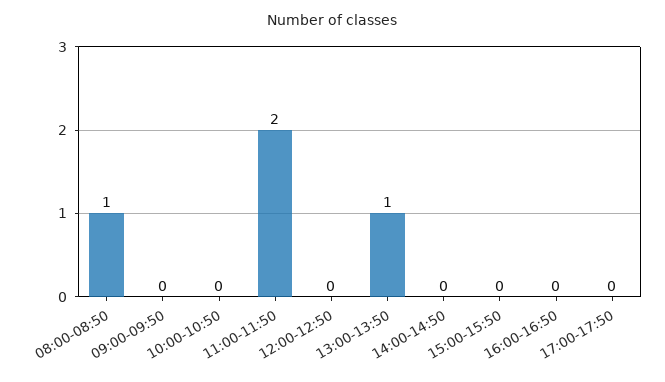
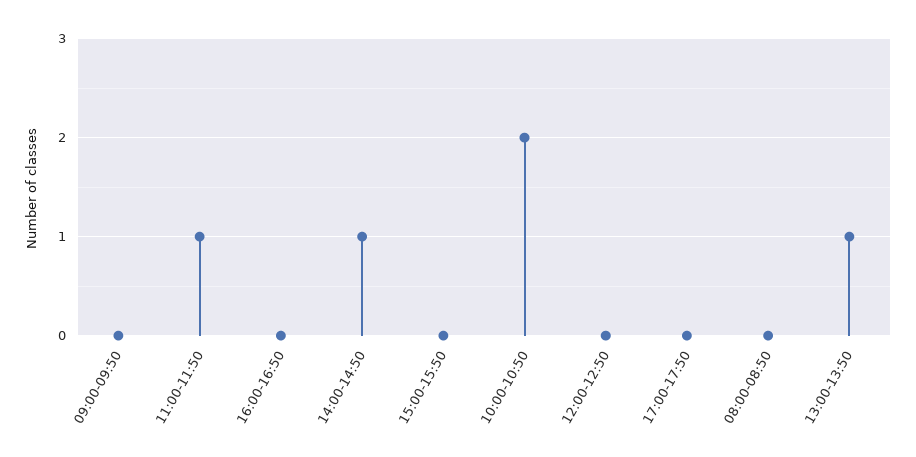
08:00-08:50: 1 -> 0
10:00-10:50: 0 -> 2
11:00-11:50: 2 -> 1
14:00-14:50: 0 -> 1

